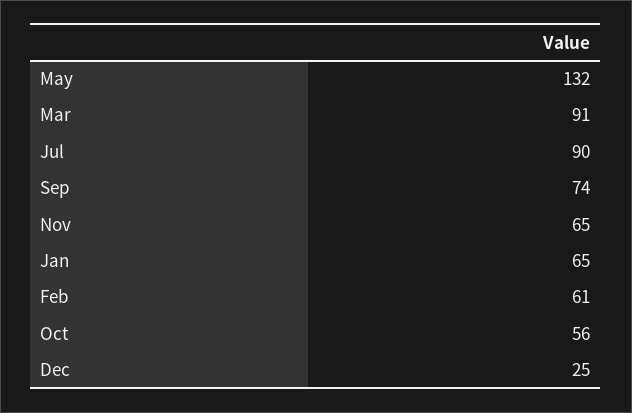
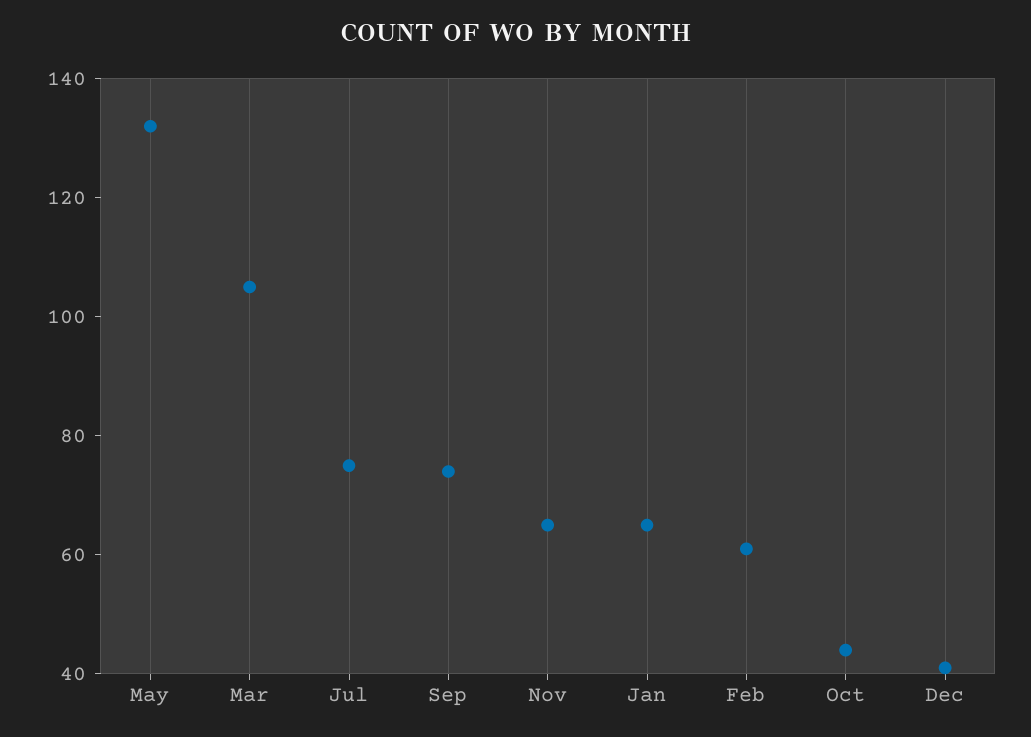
Mar: 91 -> 105
Jul: 90 -> 75
Oct: 56 -> 45
Dec: 25 -> 40

